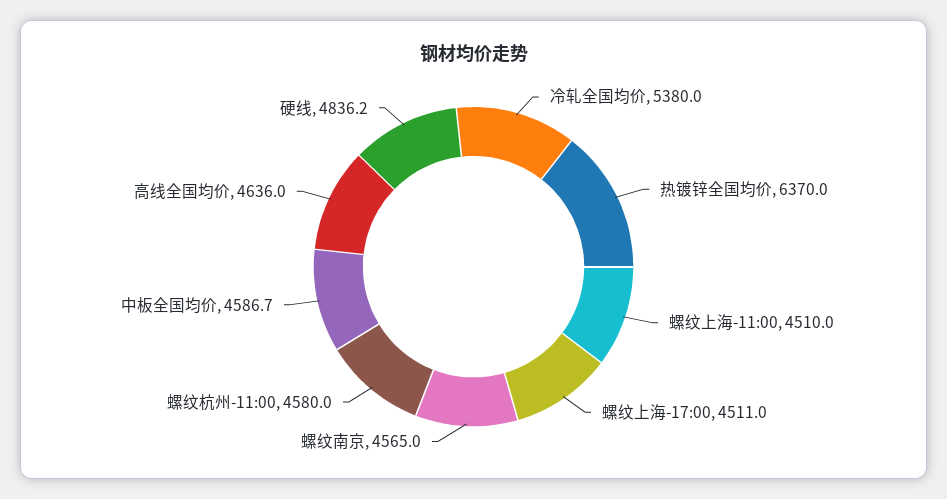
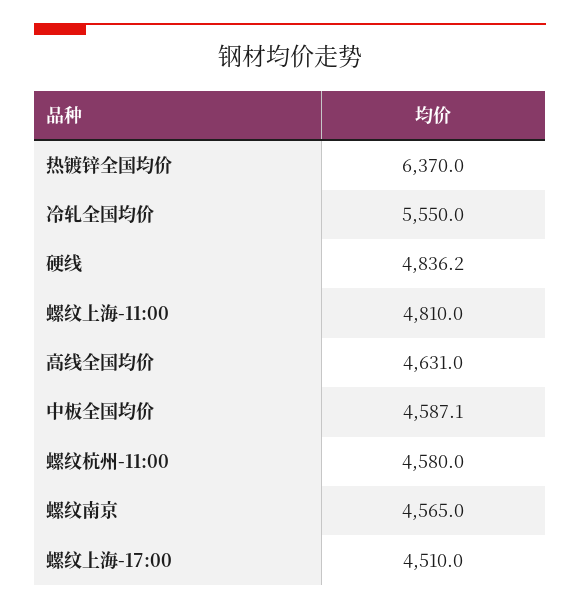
冷轧全国均价: 5380 -> 5550
螺纹上海-11:00: 4510 -> 4810
螺纹上海-17:00: 4511 -> 4510
中板全国均价: 4586.7 -> 4587.1
高线全国均价: 4636 -> 4631

